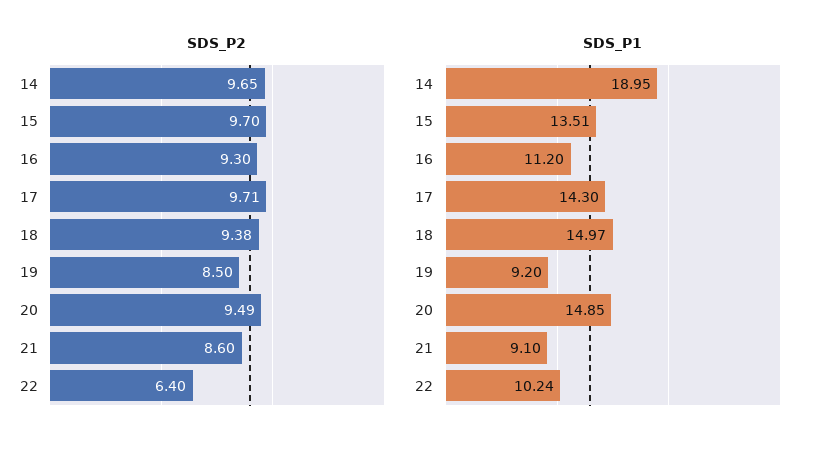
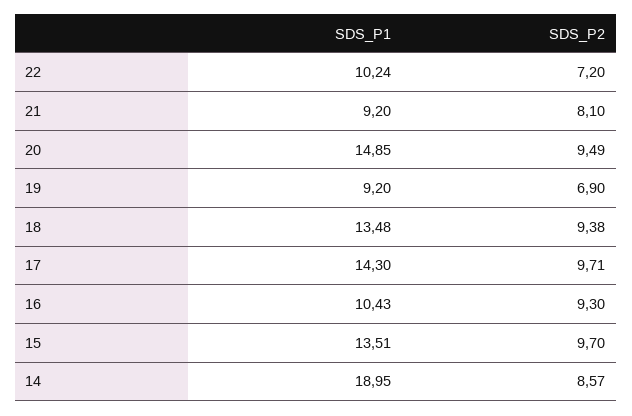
SDS_P2, 14: 9.65 -> 8.57
SDS_P2, 19: 8.5 -> 6.9
SDS_P2, 21: 8.6 -> 8.1
SDS_P2, 22: 6.4 -> 7.2
SDS_P1, 16: 11.2 -> 10.43
SDS_P1, 18: 14.97 -> 13.48
SDS_P1, 21: 9.1 -> 9.2

